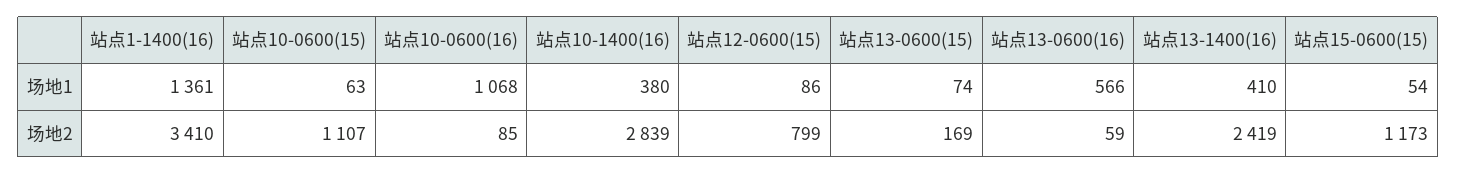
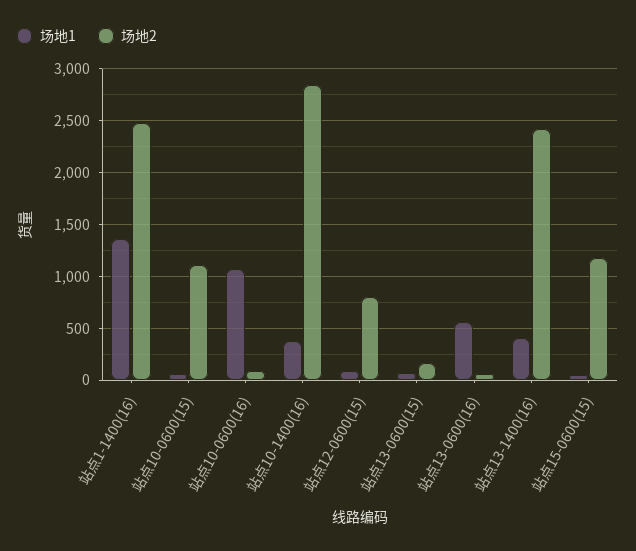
场地2, 站点1-1400(16): 3410 -> 2500

